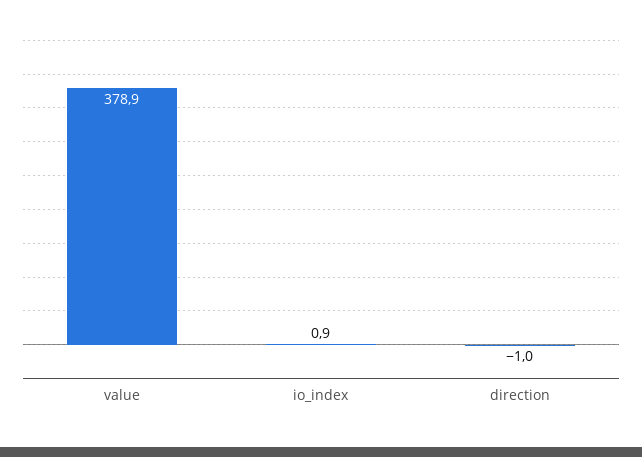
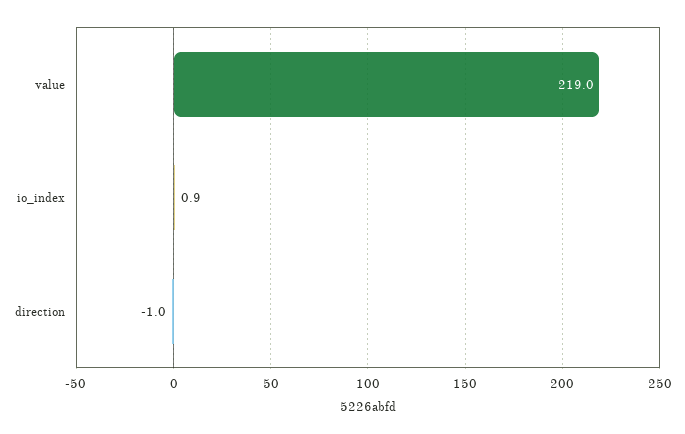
value: 378.9 -> 219

